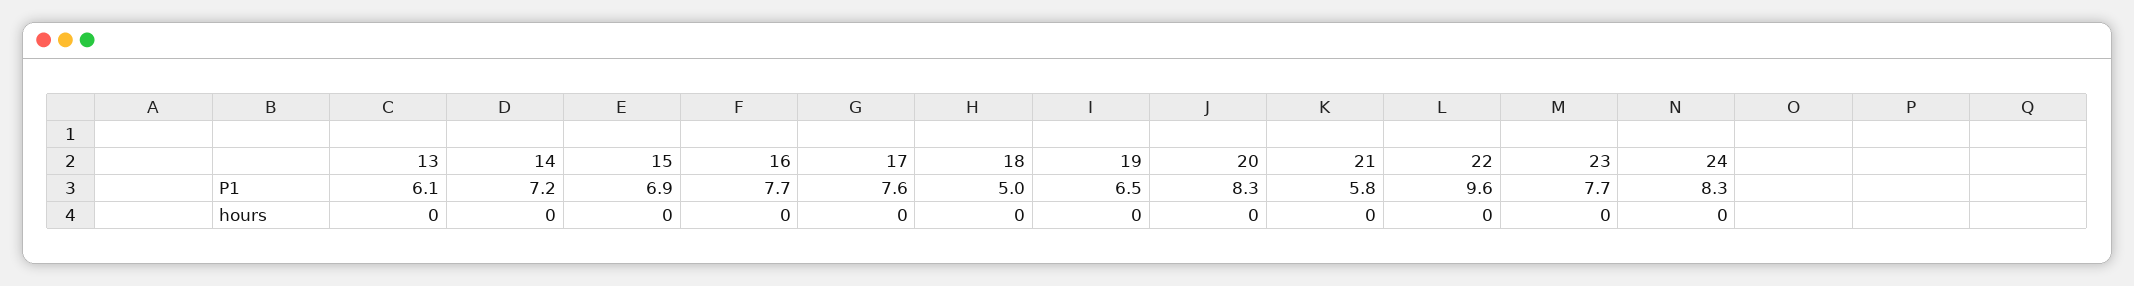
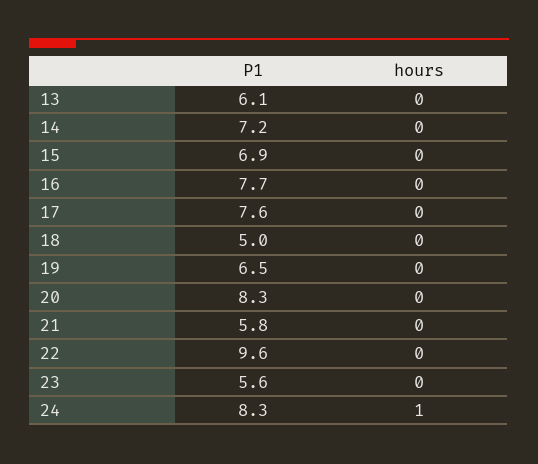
23, P1: 7.7 -> 5.6
24, hours: 0 -> 1

